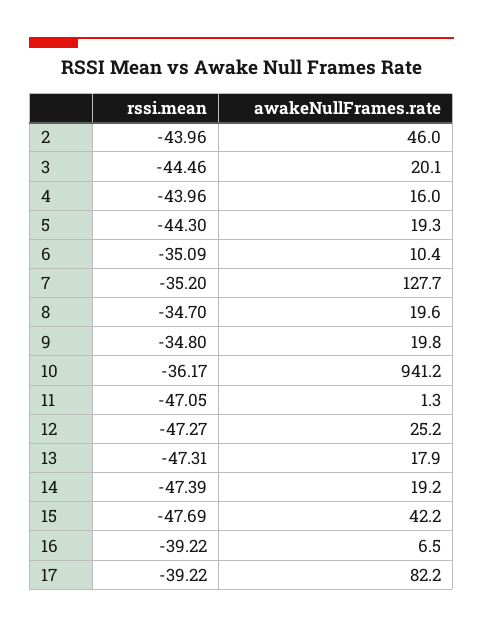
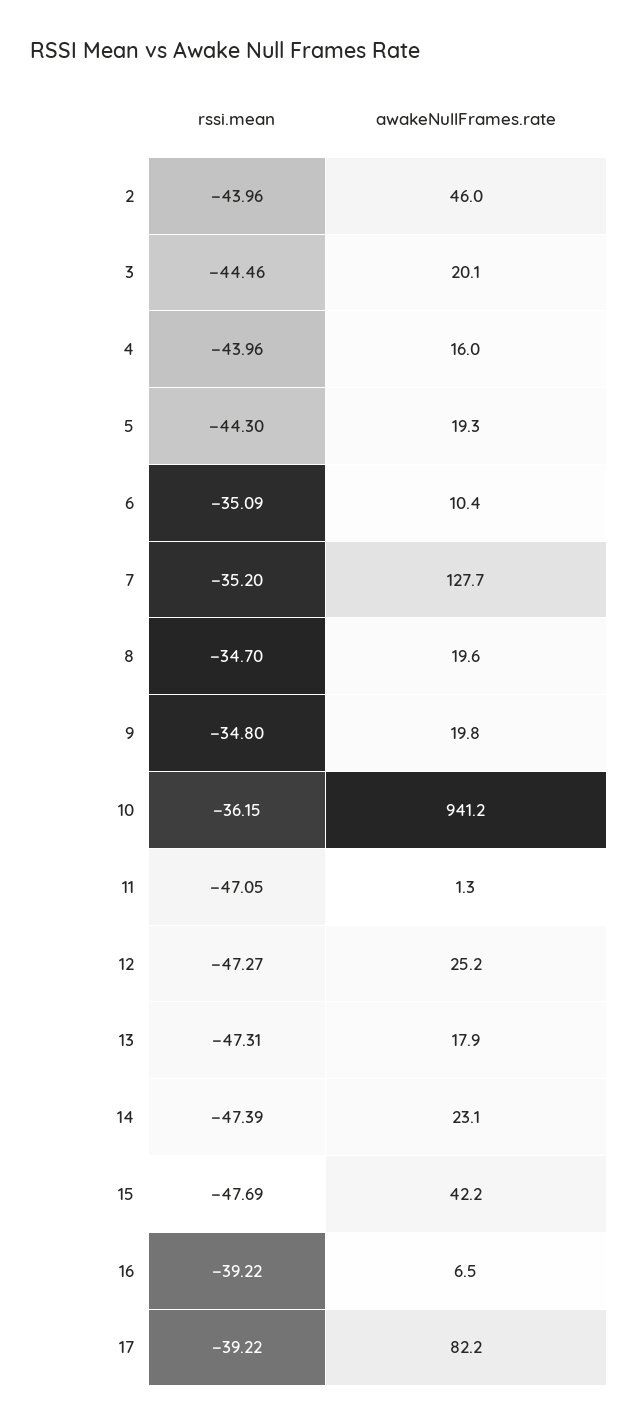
rssi.mean, 10: -36.17 -> -36.15
awakeNullFrames.rate, 14: 19.2 -> 23.1

